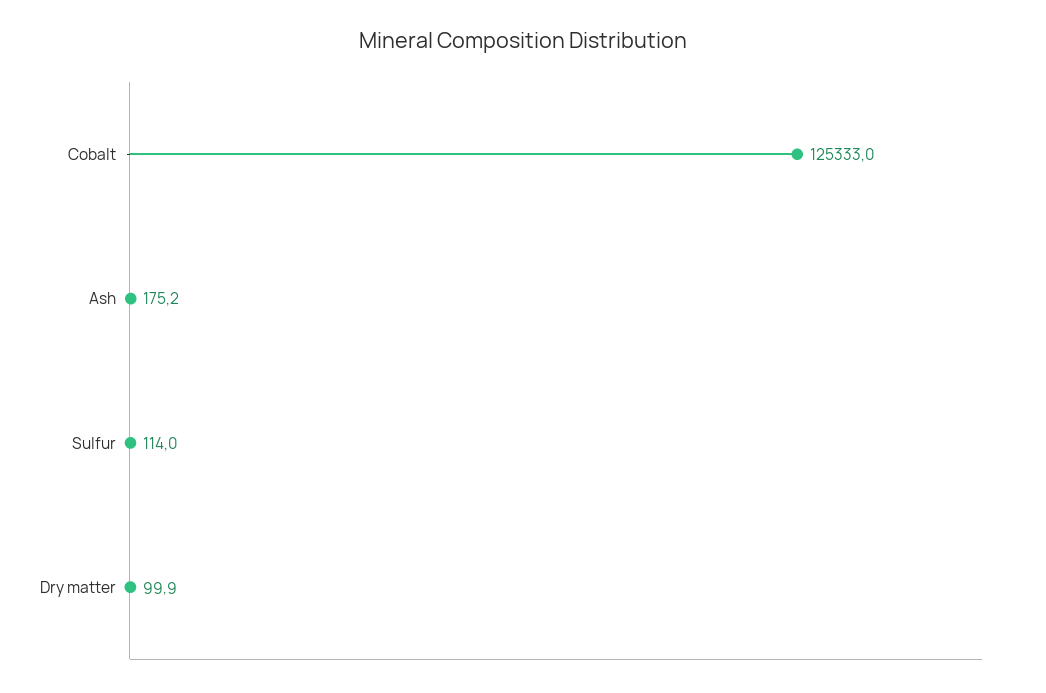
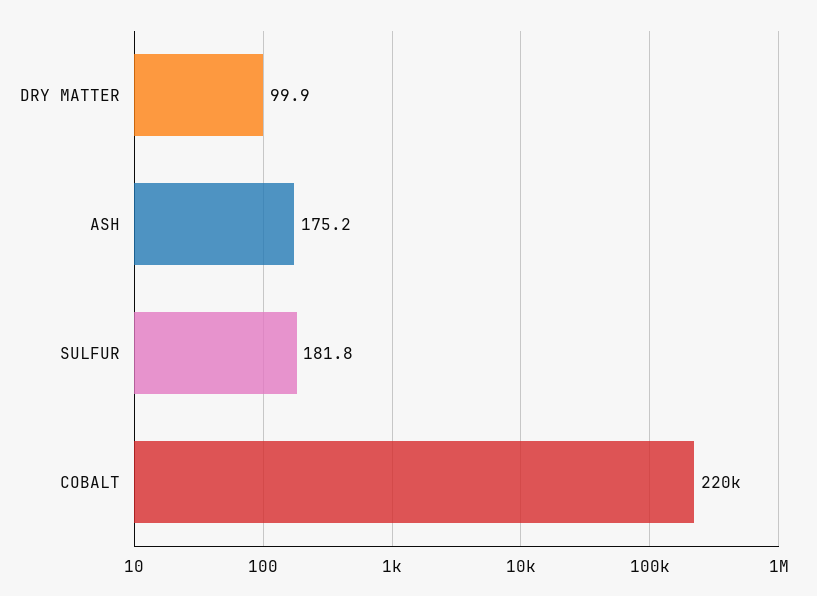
Cobalt: 125333 -> 220000
Sulfur: 114 -> 181.8

